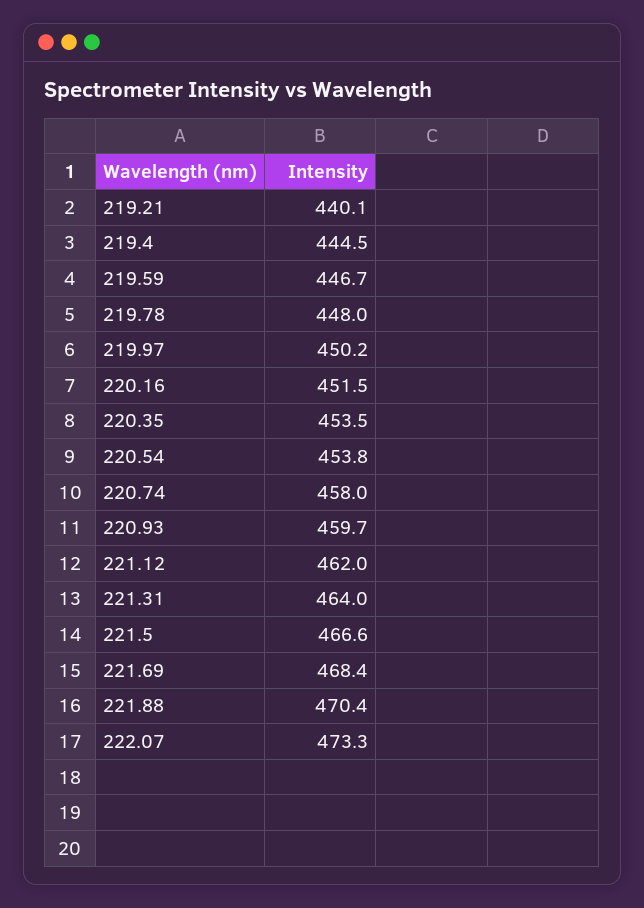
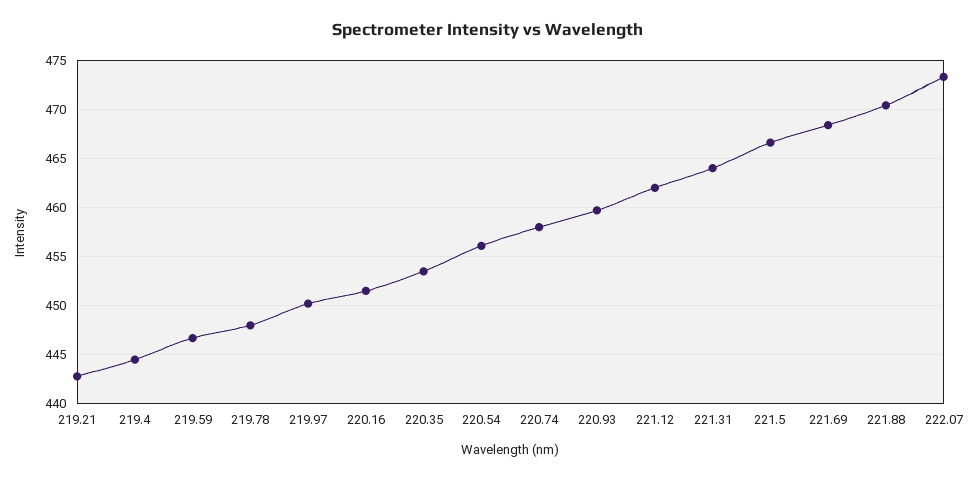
219.21: 440.1 -> 443
220.54: 453.8 -> 456

